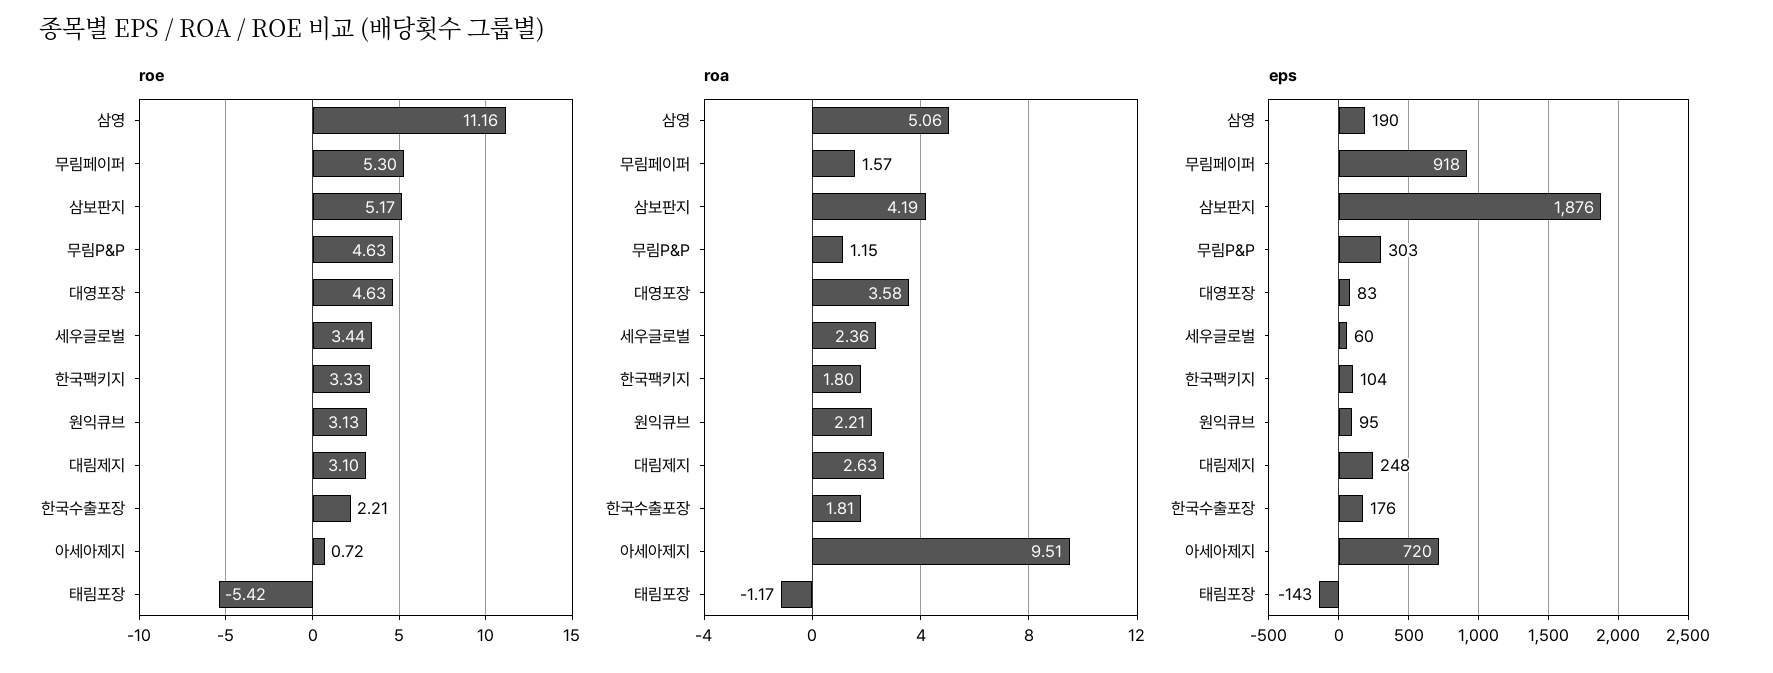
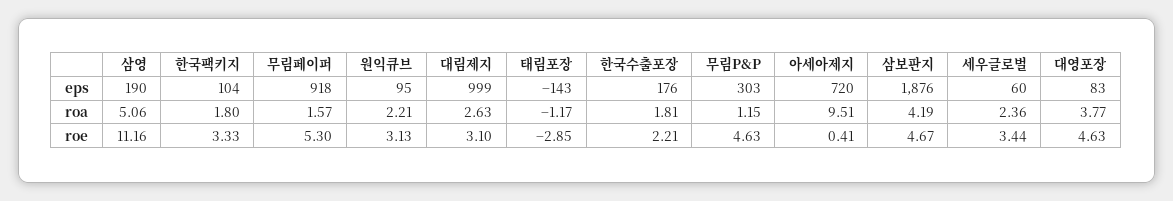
roe, 삼보판지: 5.17 -> 4.67
roe, 아세아제지: 0.72 -> 0.41
roe, 태림포장: -5.42 -> -2.85
roa, 대영포장: 3.58 -> 3.77
eps, 대림제지: 248 -> 999

